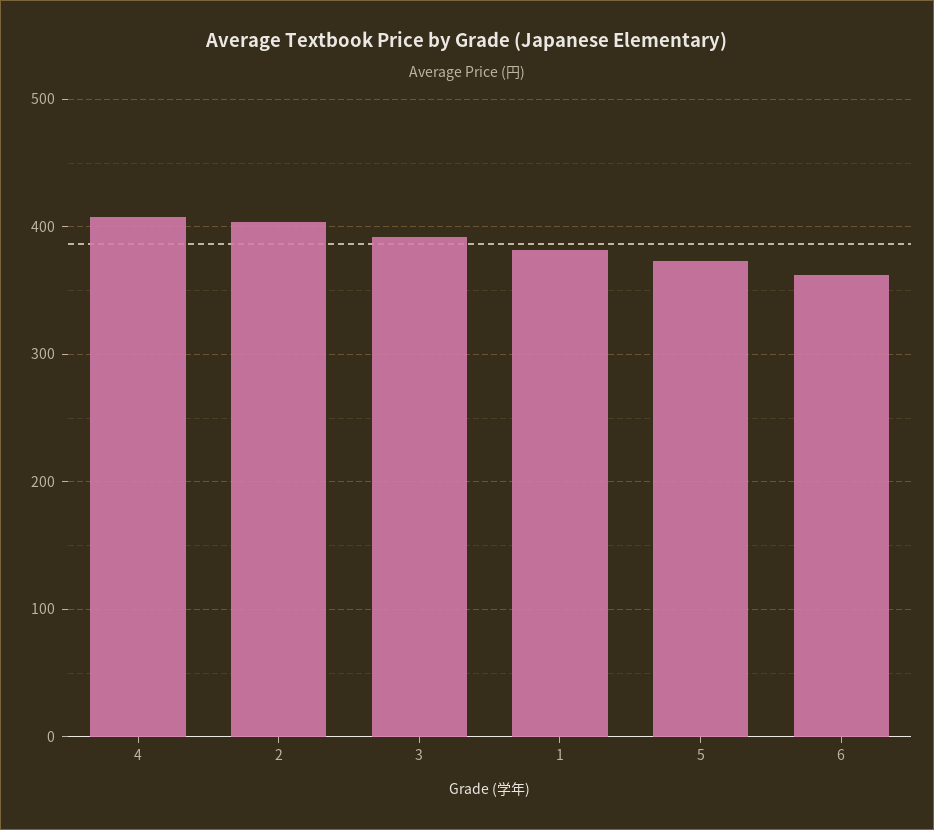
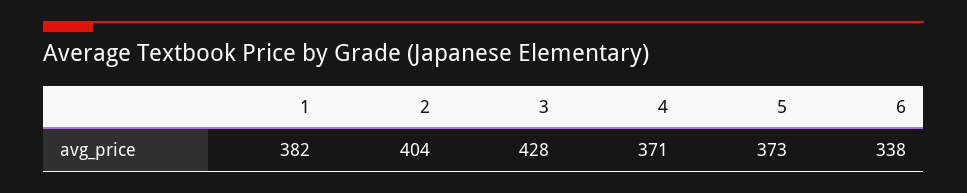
4: 410 -> 371
3: 390 -> 428
6: 360 -> 338

